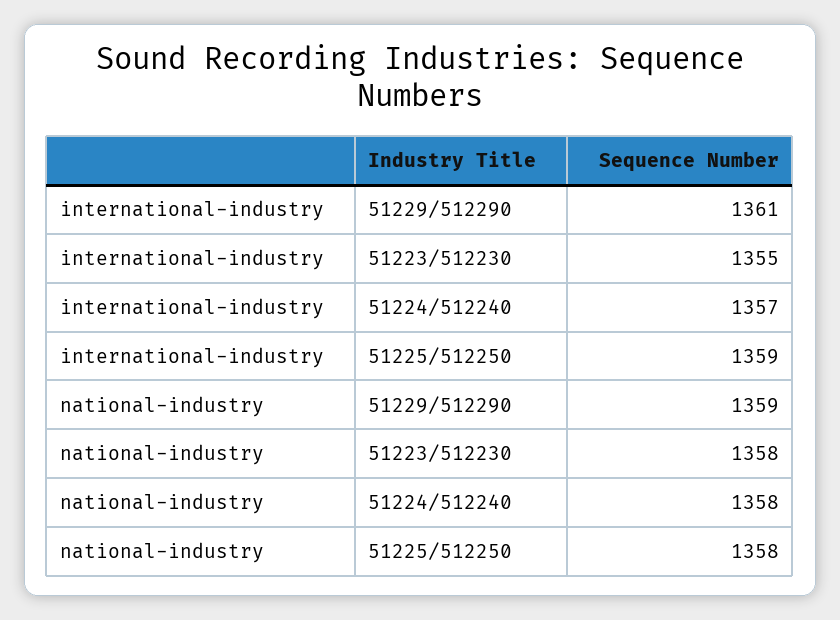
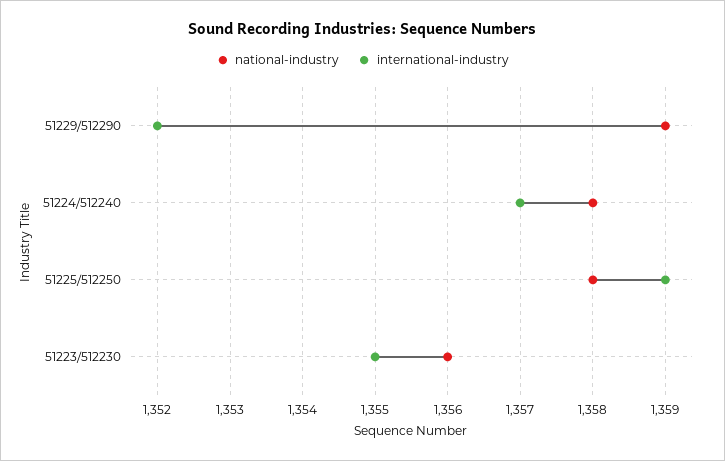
international-industry, 51229/512290: 1361 -> 1352
national-industry, 51223/512230: 1358 -> 1356

